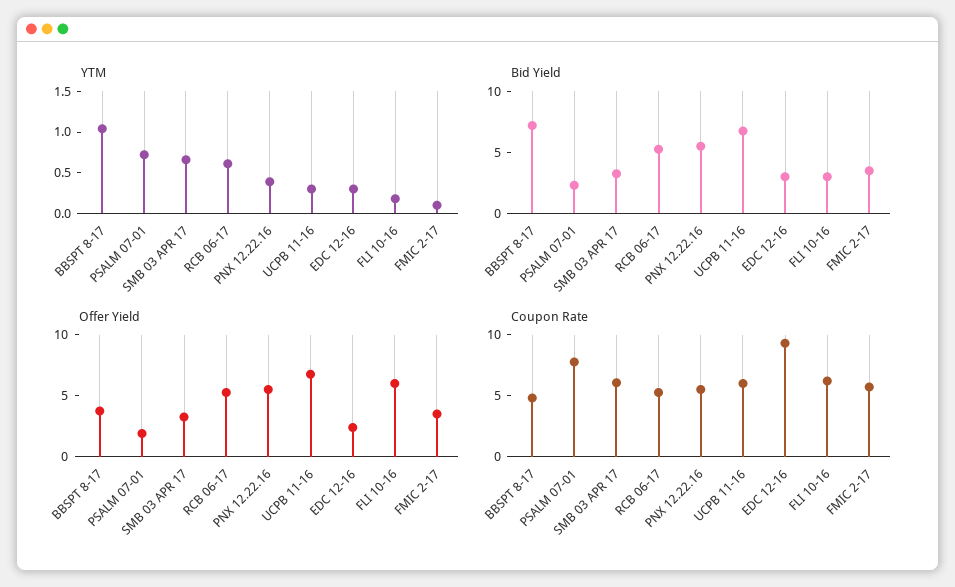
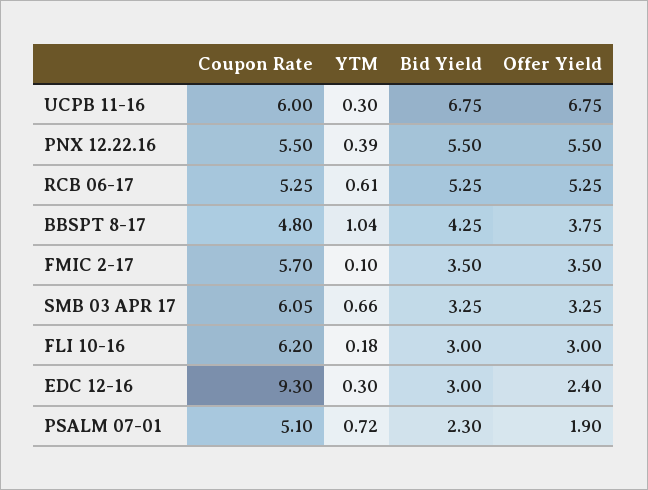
Bid Yield, BBSPT 8-17: 7 -> 4.25
Offer Yield, FLI 10-16: 6 -> 3
Coupon Rate, PSALM 07-01: 8 -> 5.1

